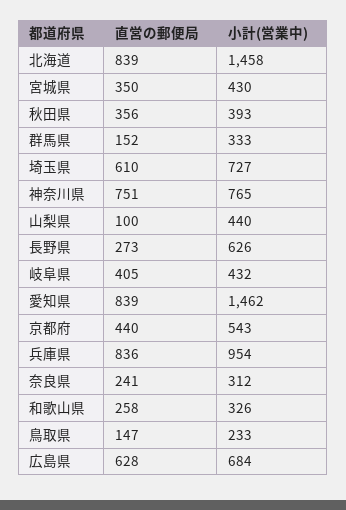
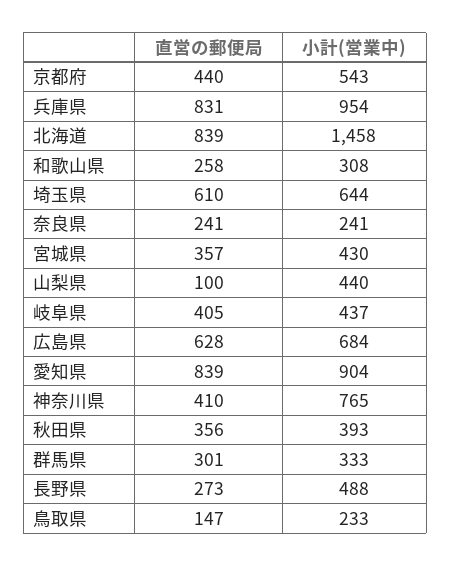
直営の郵便局, 宮城県: 350 -> 357
直営の郵便局, 群馬県: 152 -> 301
小計(営業中), 埼玉県: 727 -> 644
直営の郵便局, 神奈川県: 751 -> 410
小計(営業中), 長野県: 626 -> 488
小計(営業中), 岐阜県: 432 -> 437
小計(営業中), 愛知県: 1462 -> 904
直営の郵便局, 兵庫県: 836 -> 831
小計(営業中), 奈良県: 312 -> 241
小計(営業中), 和歌山県: 326 -> 308

